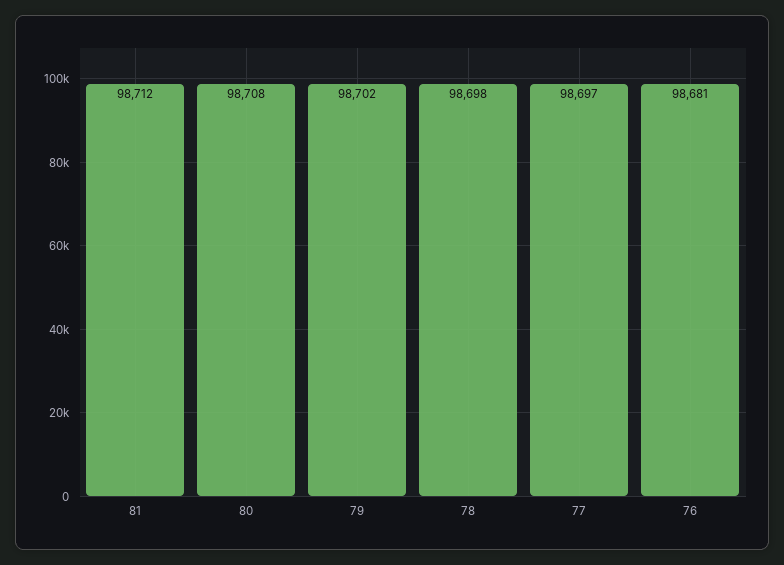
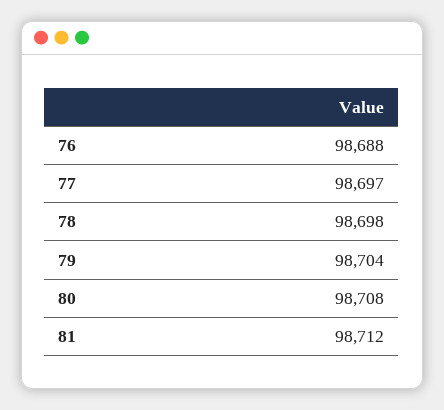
79: 98702 -> 98704
76: 98681 -> 98688

